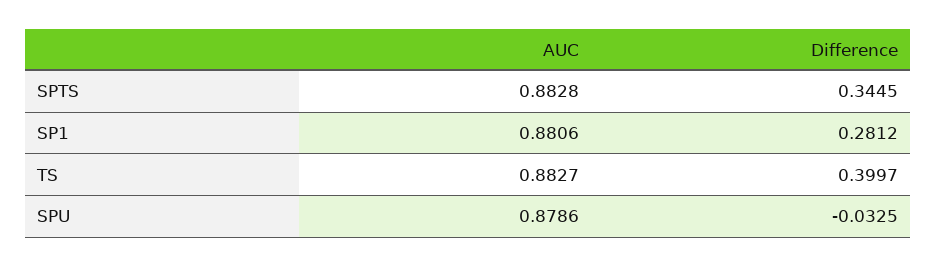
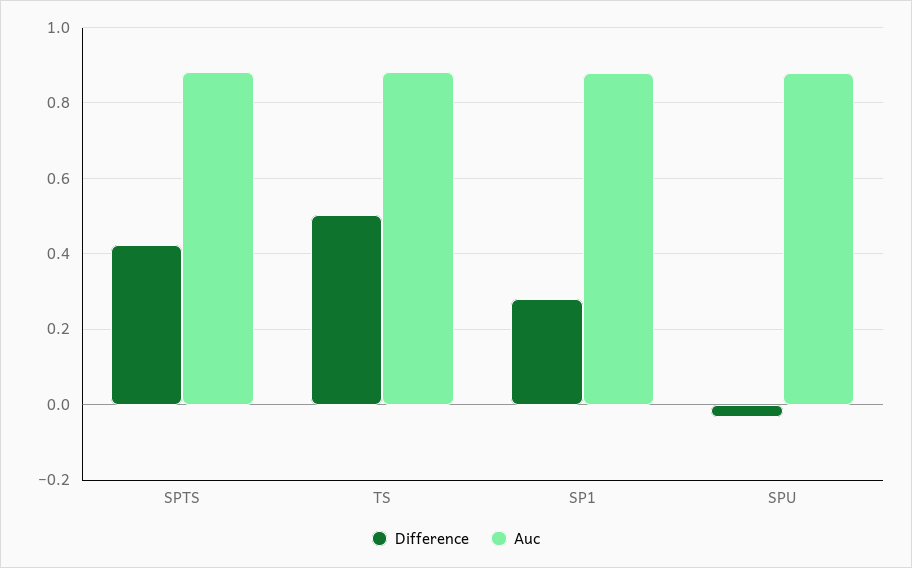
Difference, SPTS: 0.3445 -> 0.42
Difference, TS: 0.3997 -> 0.5

